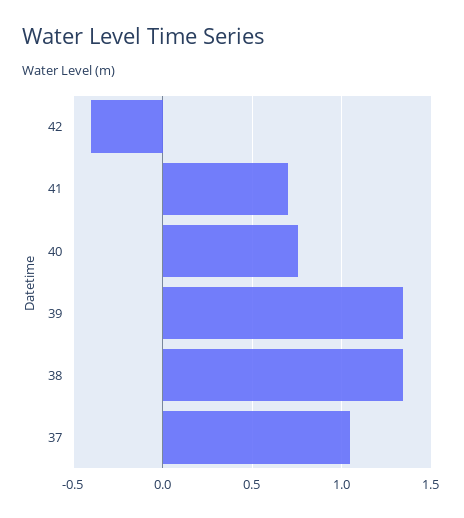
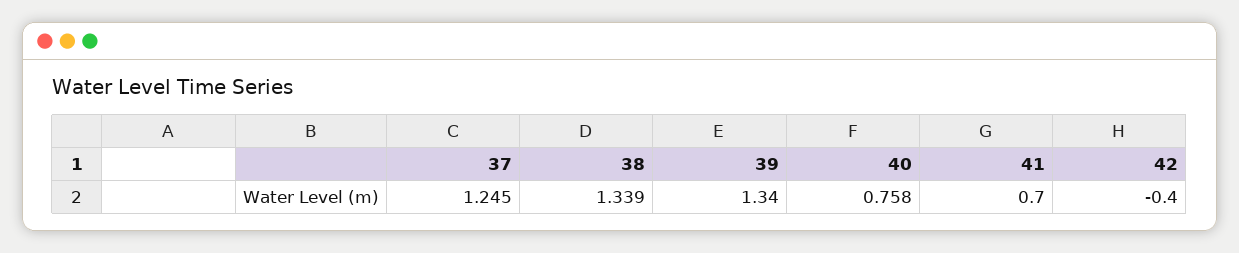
37: 1.05 -> 1.245

